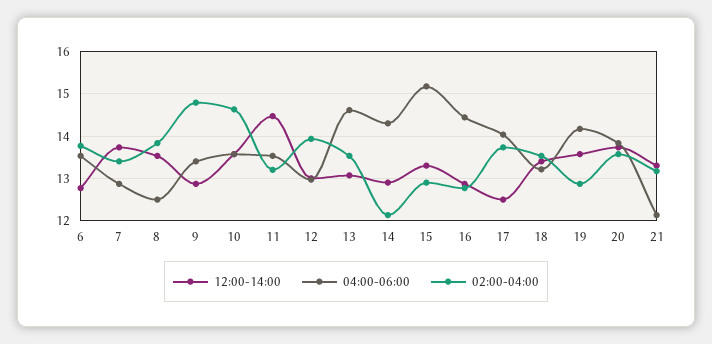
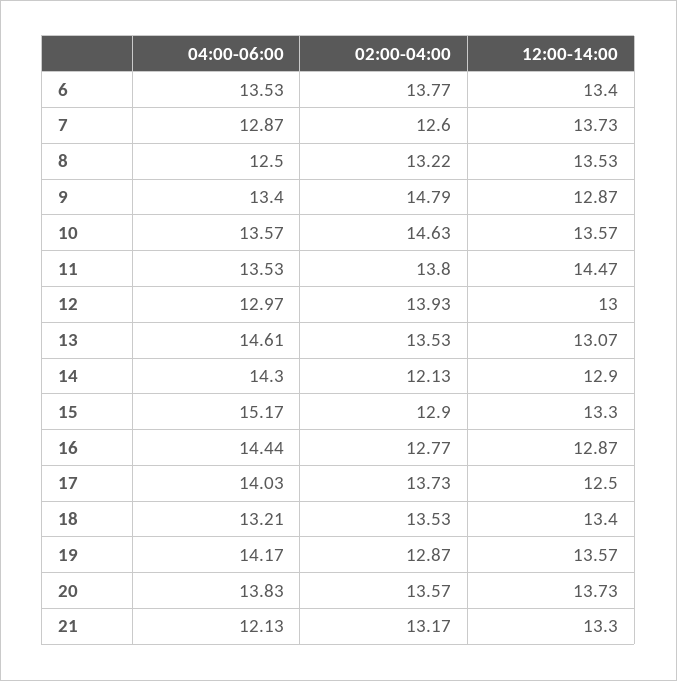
12:00-14:00, 6: 12.8 -> 13.4
02:00-04:00, 7: 13.4 -> 12.6
02:00-04:00, 8: 13.8 -> 13.22
02:00-04:00, 11: 13.2 -> 13.8

